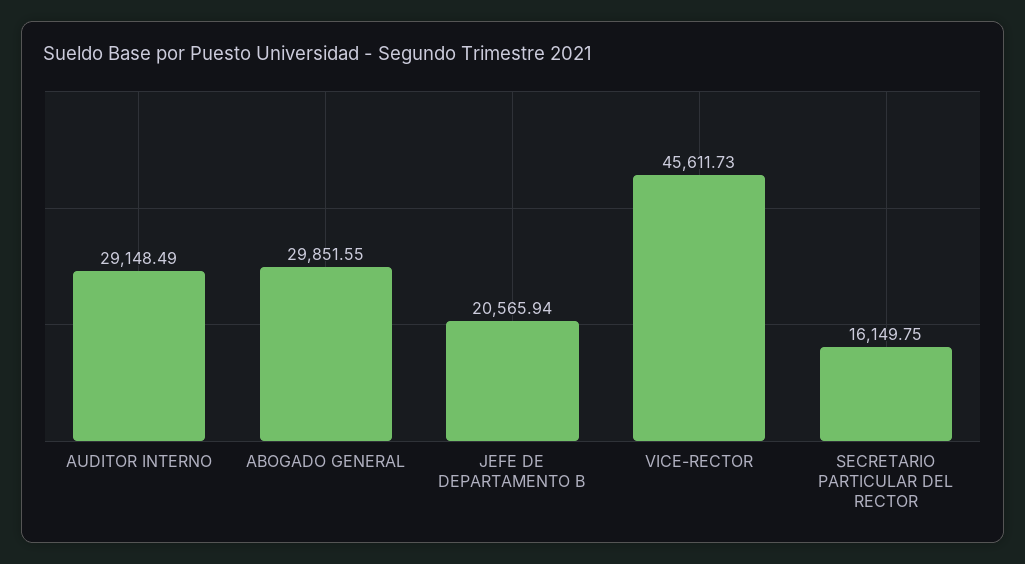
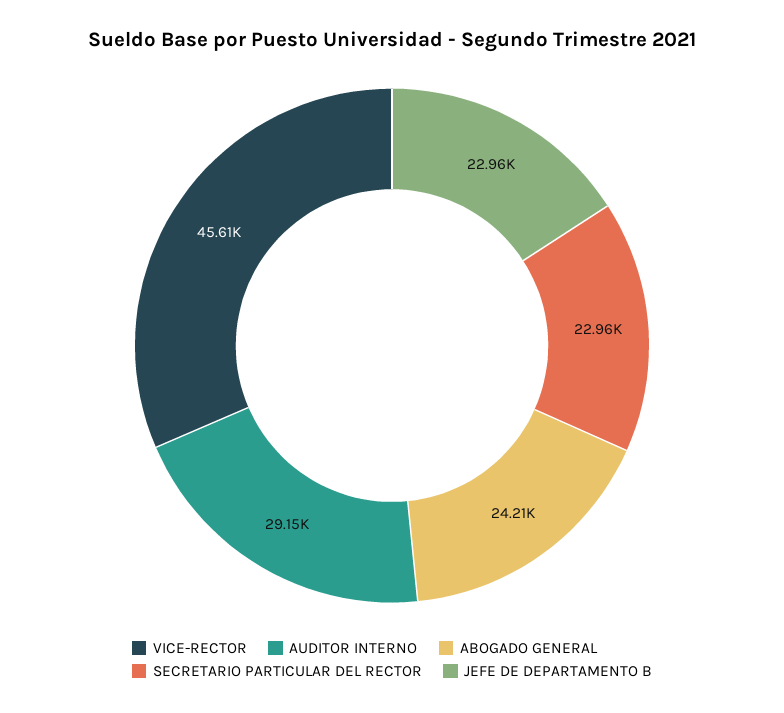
ABOGADO GENERAL: 29851.55 -> 24210
JEFE DE DEPARTAMENTO B: 20565.94 -> 22960
SECRETARIO PARTICULAR DEL RECTOR: 16149.75 -> 22960

